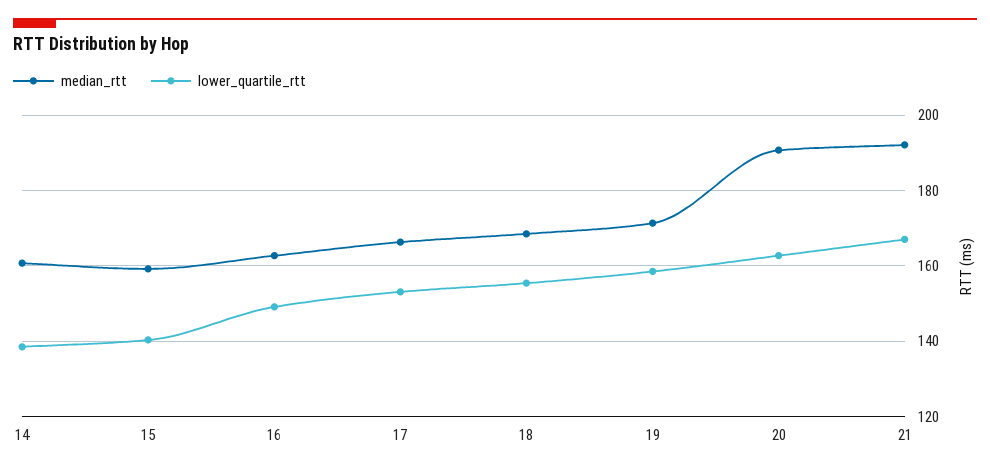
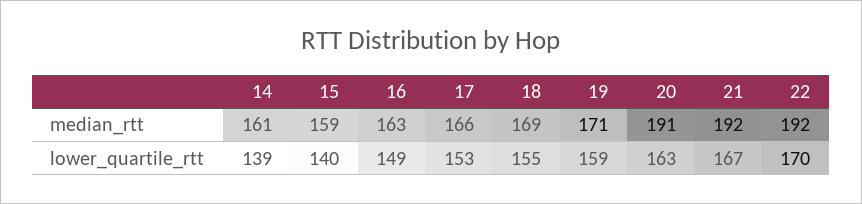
median_rtt, 22: none -> 192
lower_quartile_rtt, 22: none -> 170

